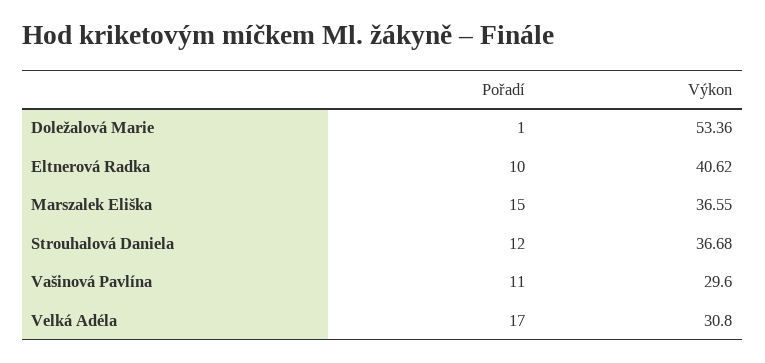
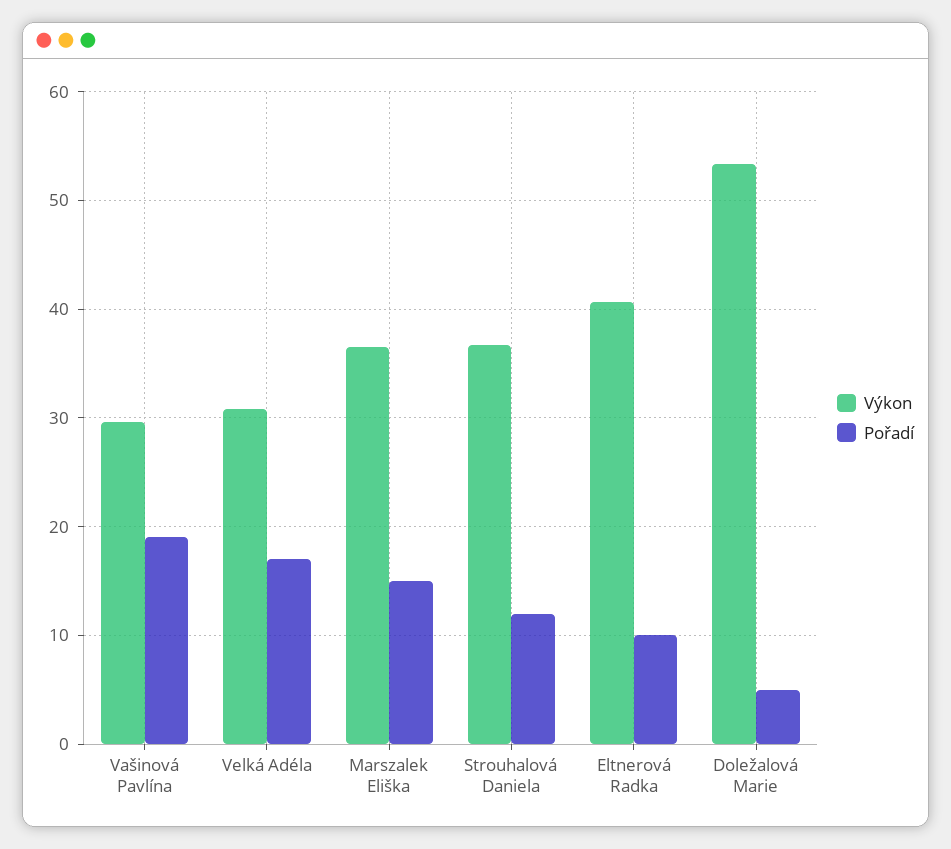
Pořadí, Doležalová Marie: 1 -> 5
Pořadí, Vašinová Pavlína: 11 -> 19

